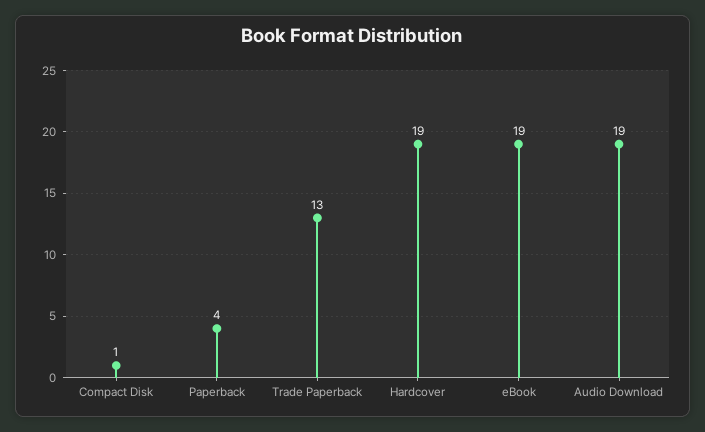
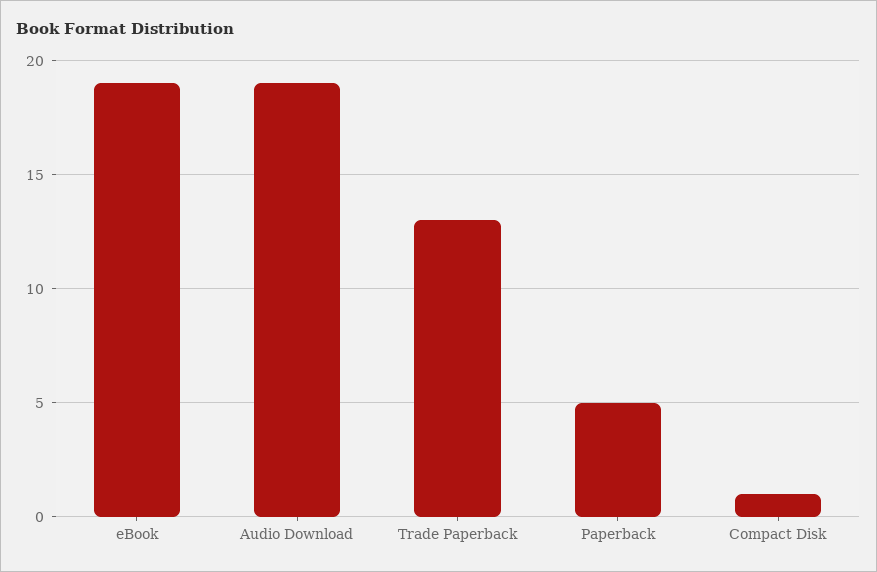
Paperback: 4 -> 5
Hardcover: 19 -> none

